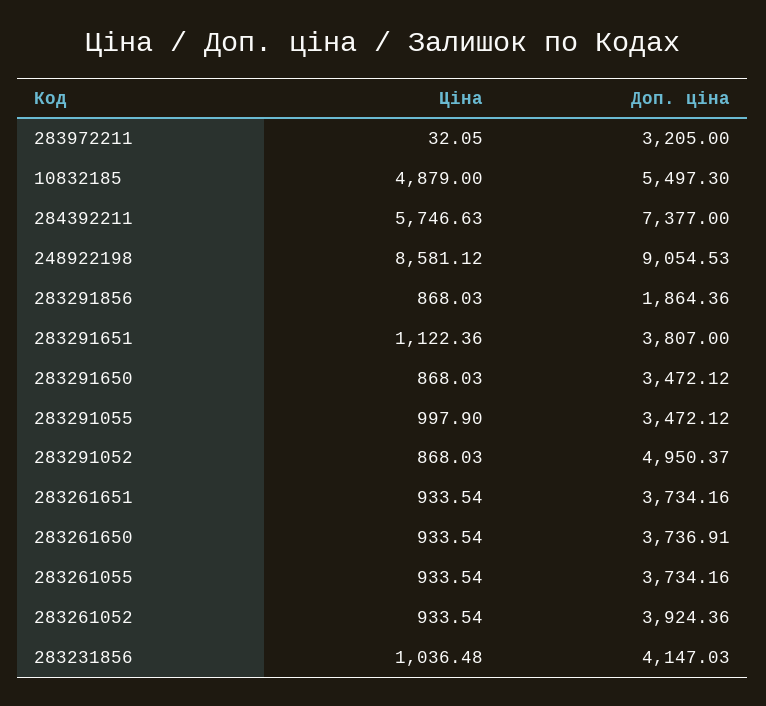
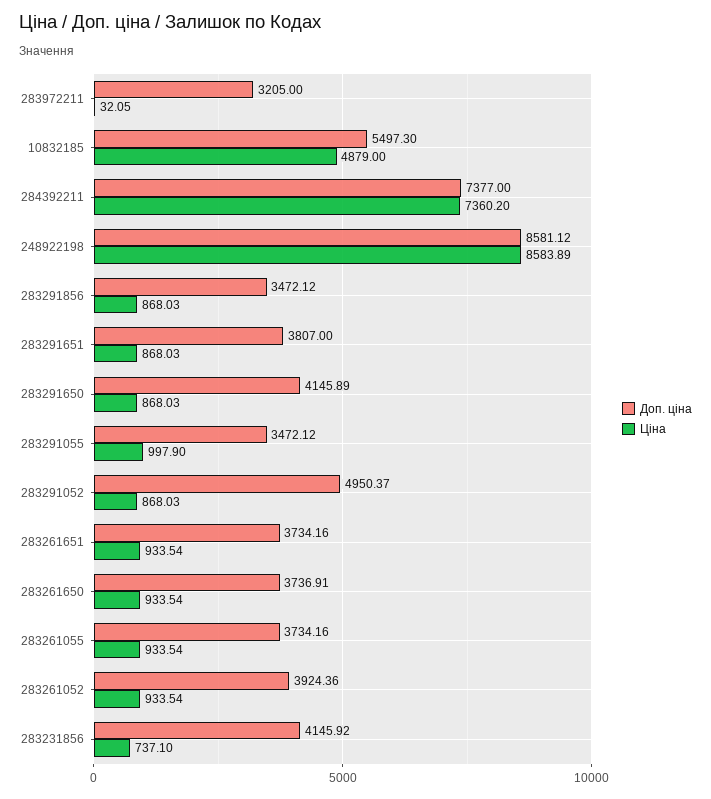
Ціна, 284392211: 5746.63 -> 7360.2
Ціна, 248922198: 8581.12 -> 8583.89
Доп. ціна, 248922198: 9054.53 -> 8581.12
Доп. ціна, 283291856: 1864.36 -> 3472.12
Ціна, 283291651: 1122.36 -> 868.03
Доп. ціна, 283291650: 3472.12 -> 4145.89
Ціна, 283231856: 1036.48 -> 737.1
Доп. ціна, 283231856: 4147.03 -> 4145.92

